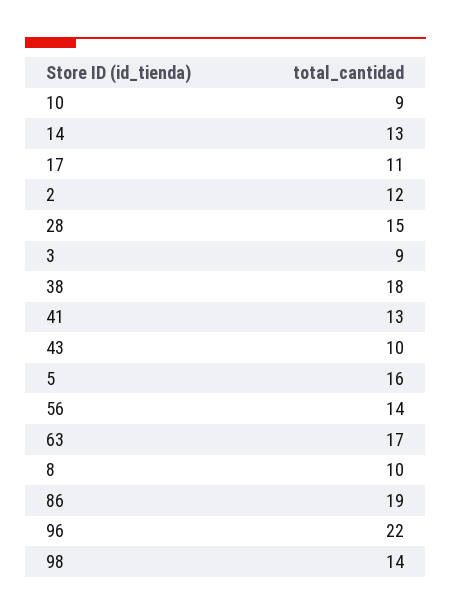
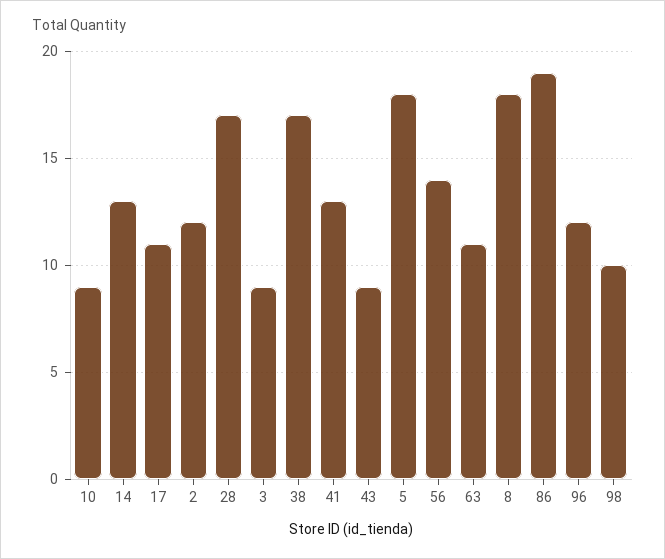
28: 15 -> 17
38: 18 -> 17
43: 10 -> 9
5: 16 -> 18
63: 17 -> 11
8: 10 -> 18
96: 22 -> 12
98: 14 -> 10

